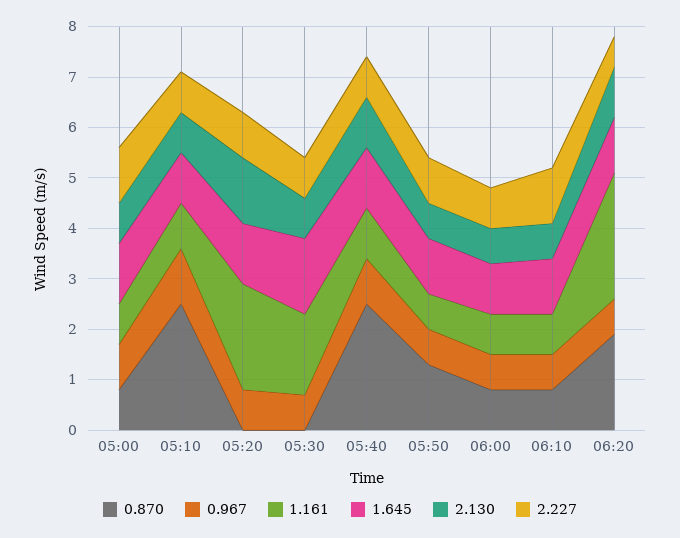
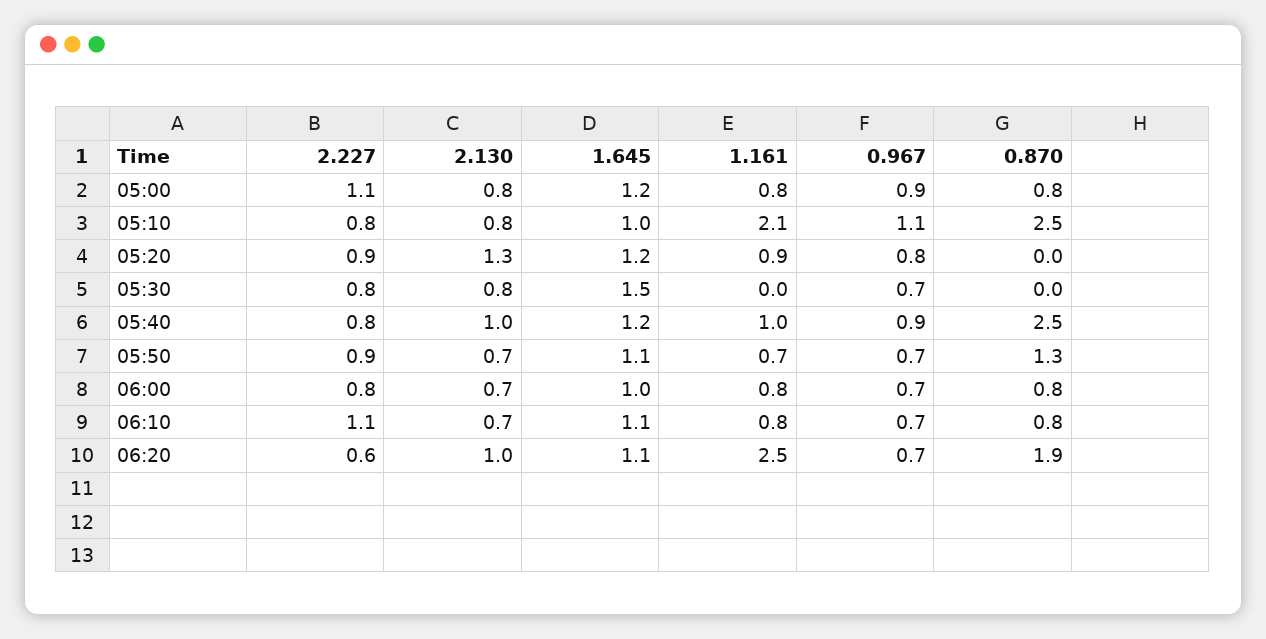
1.161, 05:10: 1 -> 2.1
1.161, 05:20: 2 -> 0.9
1.161, 05:30: 1.5 -> 0

